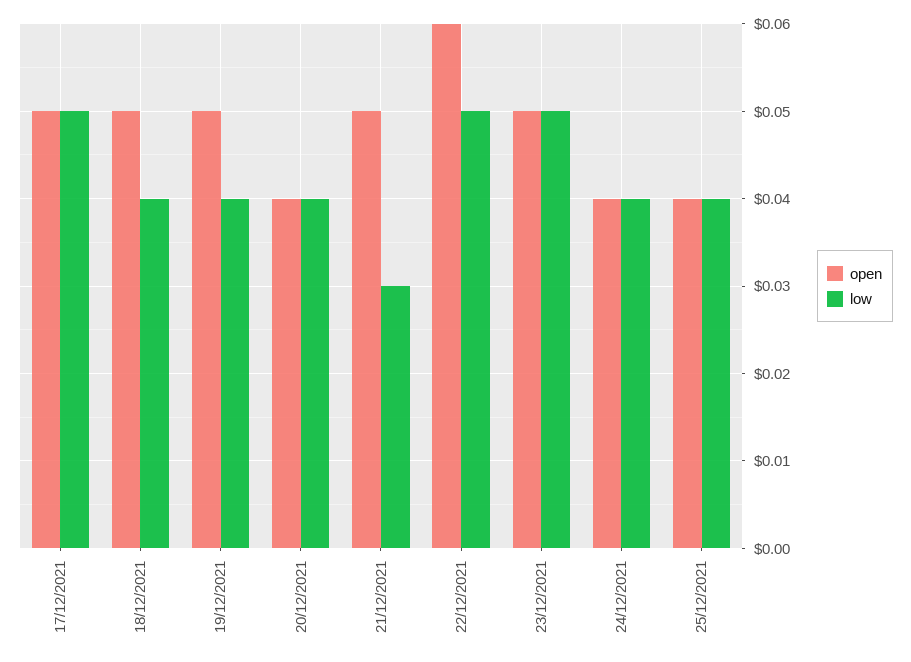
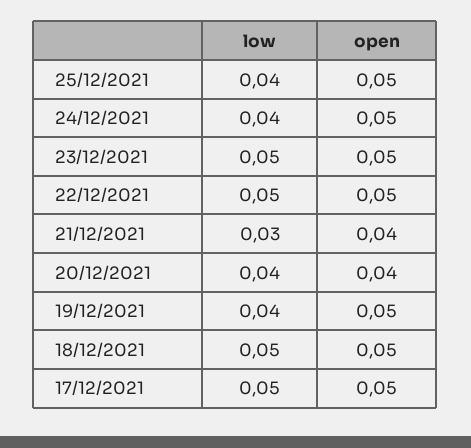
low, 18/12/2021: 0.04 -> 0.05
open, 21/12/2021: 0.05 -> 0.04
open, 22/12/2021: 0.06 -> 0.05
open, 24/12/2021: 0.04 -> 0.05
open, 25/12/2021: 0.04 -> 0.05

